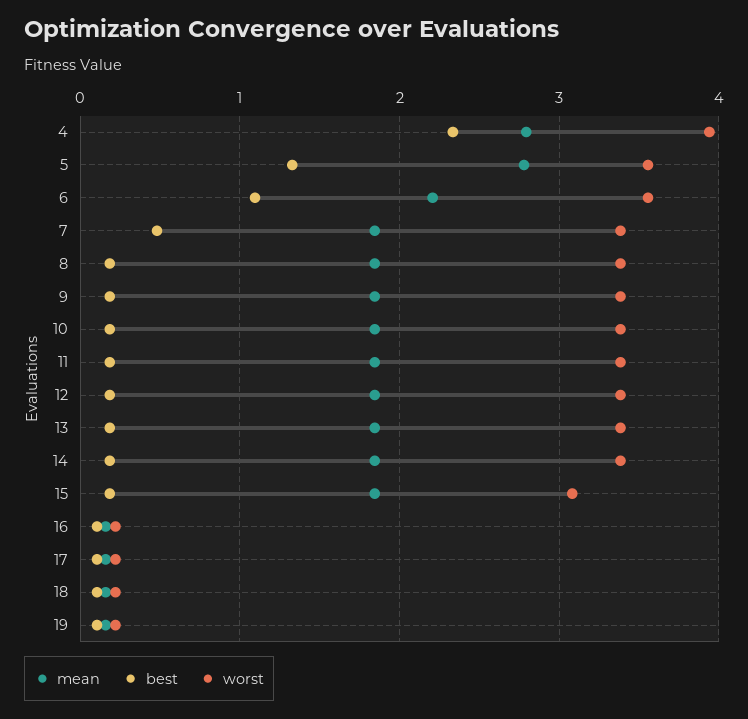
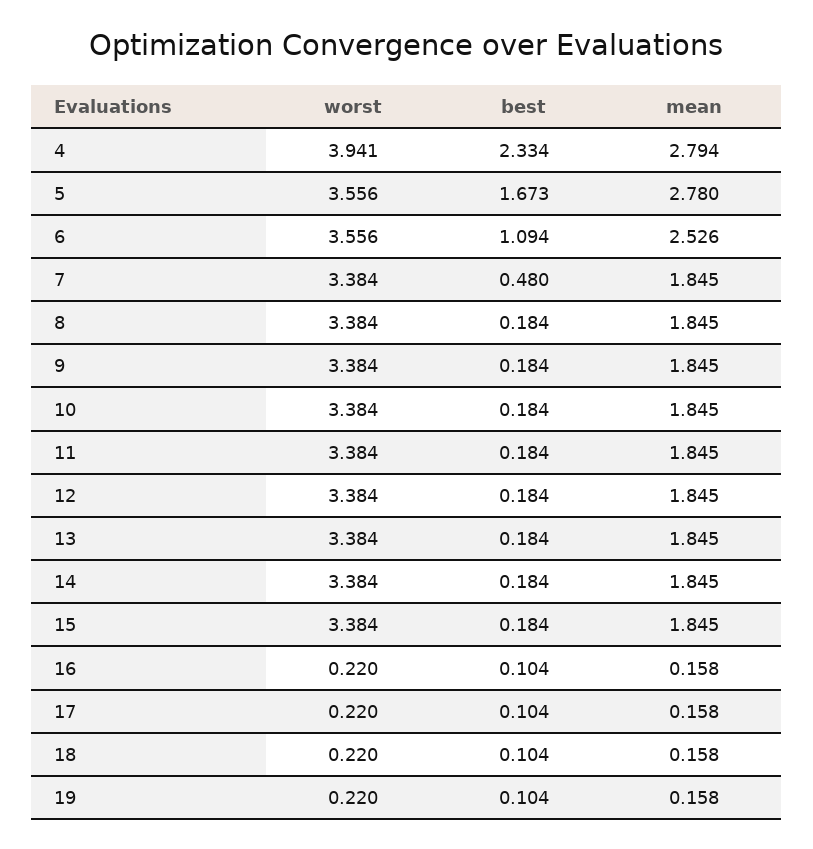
best, 5: 1.3 -> 1.673
mean, 6: 2.2 -> 2.526
worst, 15: 3.1 -> 3.384

